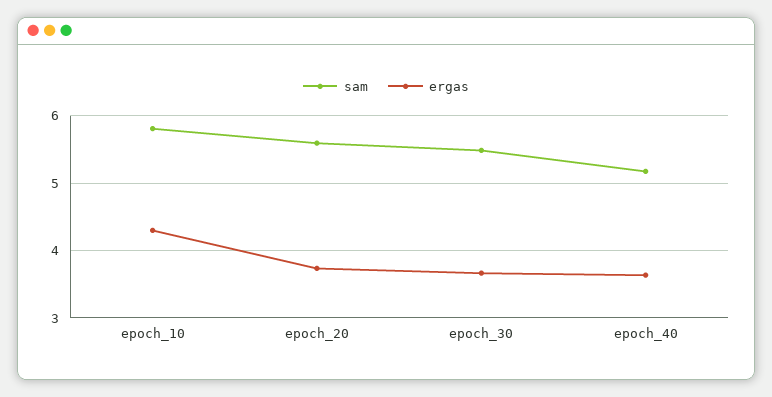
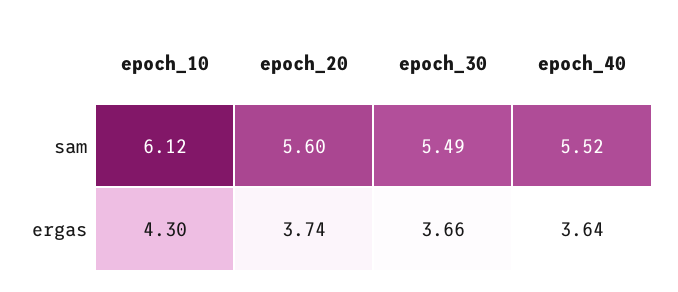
sam, epoch_10: 5.8 -> 6.12
sam, epoch_40: 5.2 -> 5.52

